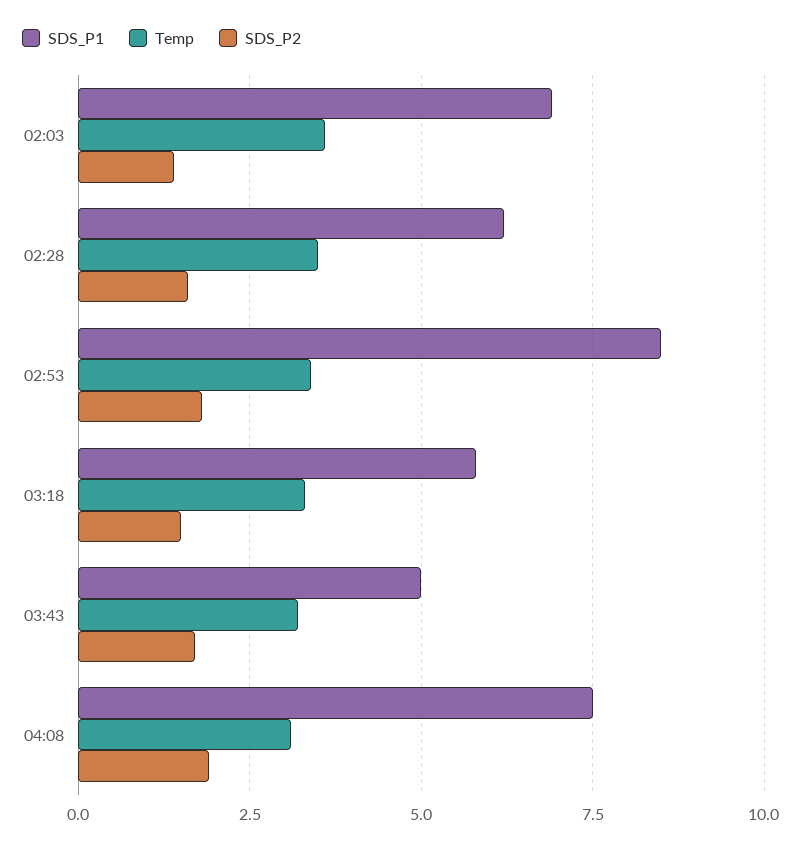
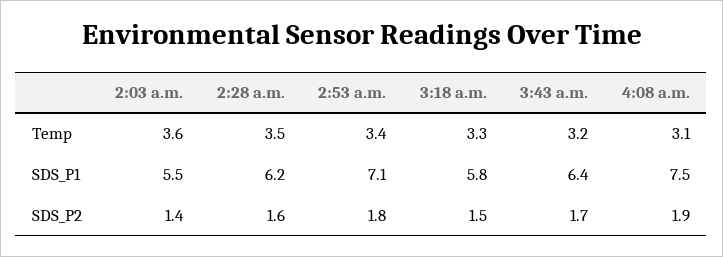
SDS_P1, 02:03: 7 -> 5.5
SDS_P1, 02:53: 8.5 -> 7.1
SDS_P1, 03:43: 5 -> 6.4

